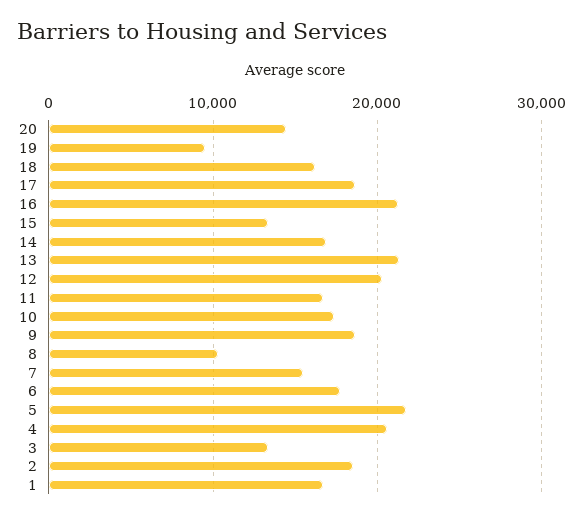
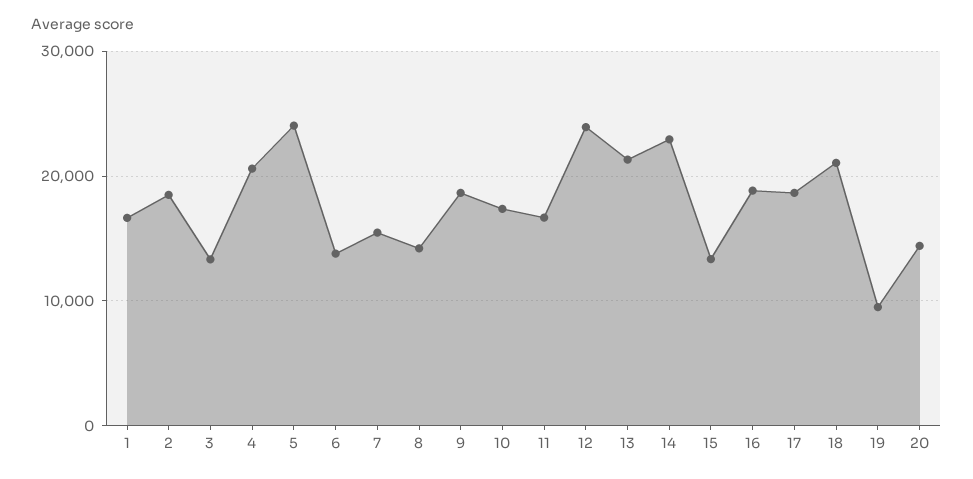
18: 16000 -> 21000
16: 21000 -> 19000
14: 17000 -> 23000
12: 20000 -> 24000
8: 10000 -> 14000
6: 18000 -> 14000
5: 22000 -> 24000

